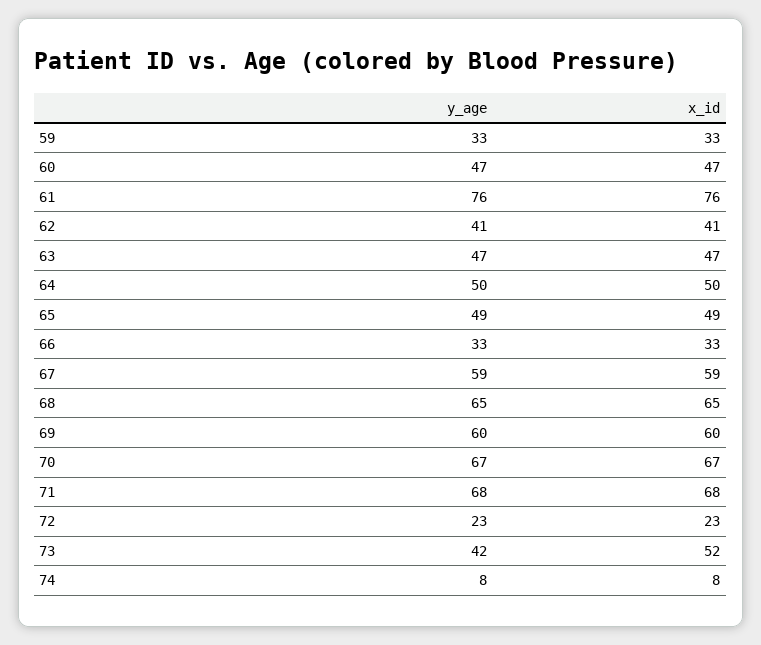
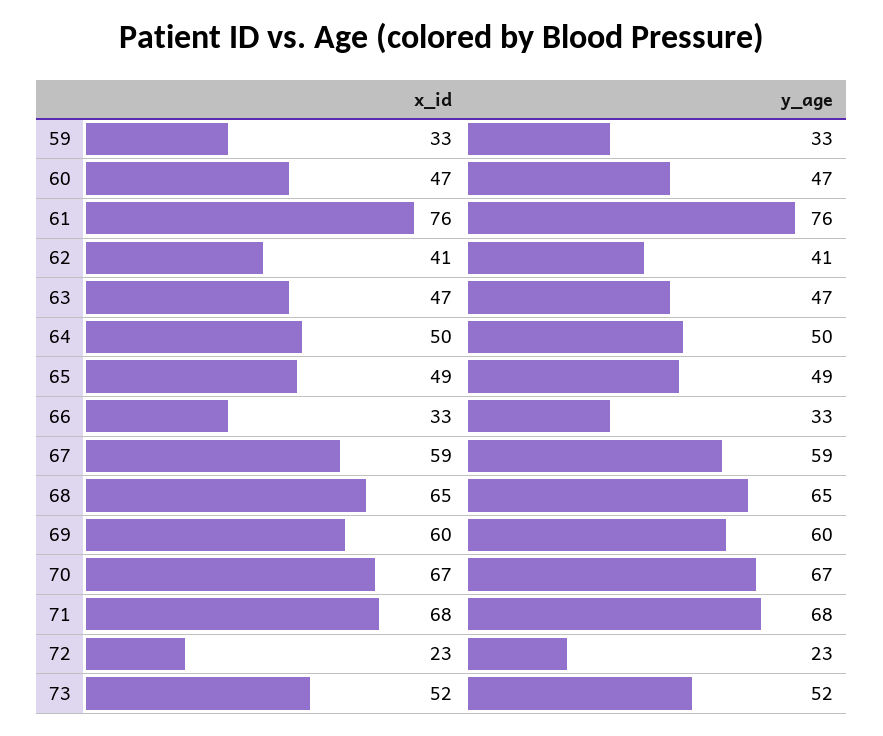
y_age, 73: 42 -> 52
y_age, 74: 8 -> none
x_id, 74: 8 -> none

